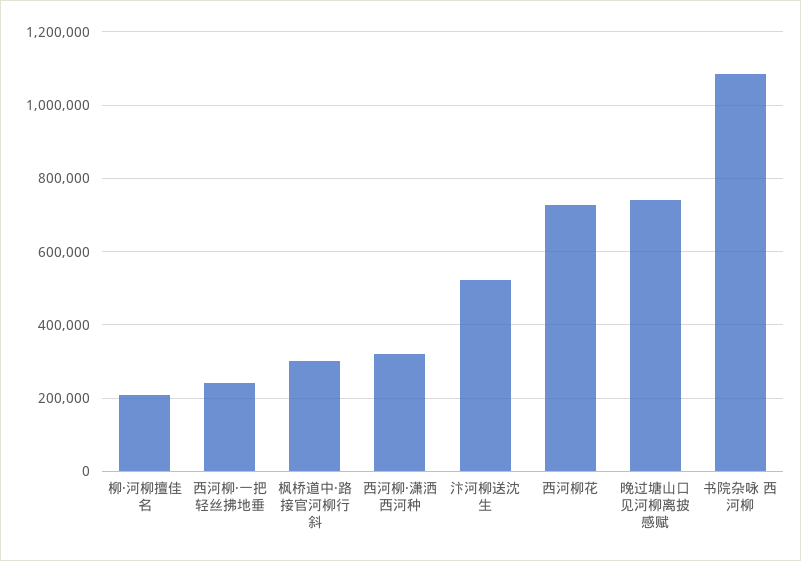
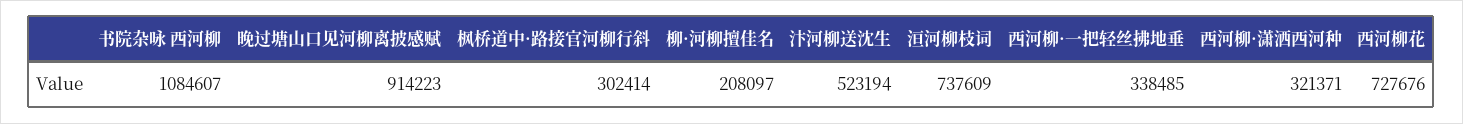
西河柳·一把轻丝拂地垂: 240000 -> 338485
晚过塘山口见河柳离披感赋: 740000 -> 914223
洹河柳枝词: none -> 737609

